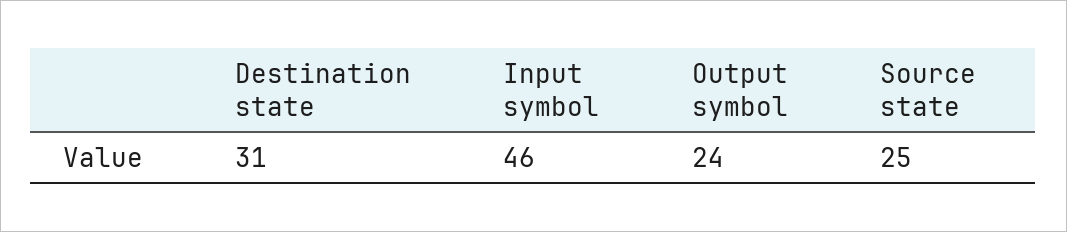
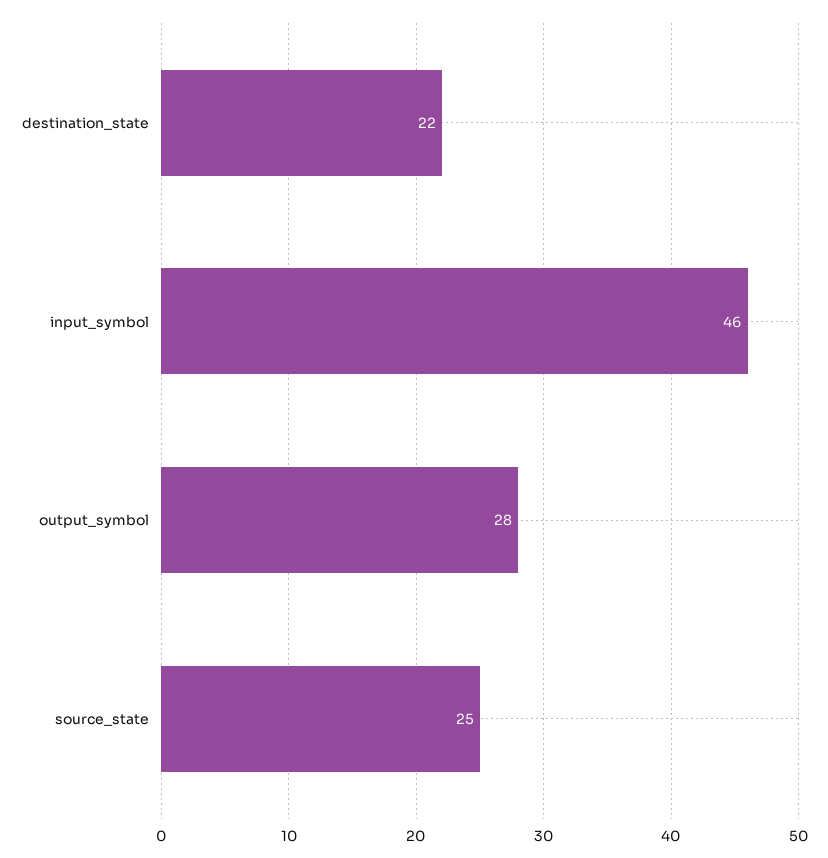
Destination state: 31 -> 22
Output symbol: 24 -> 28

